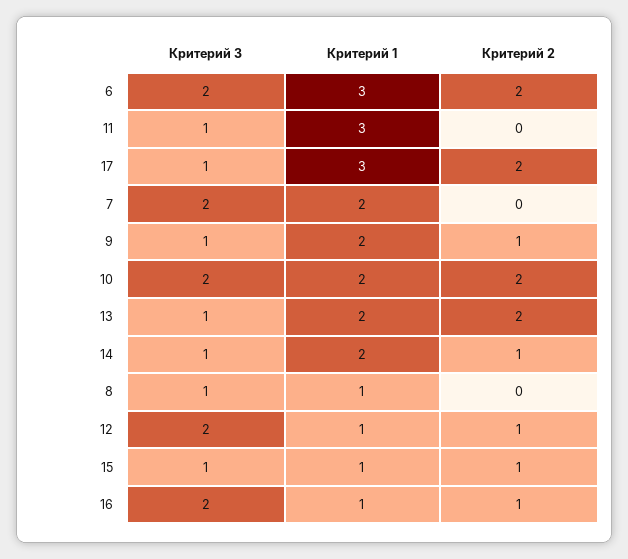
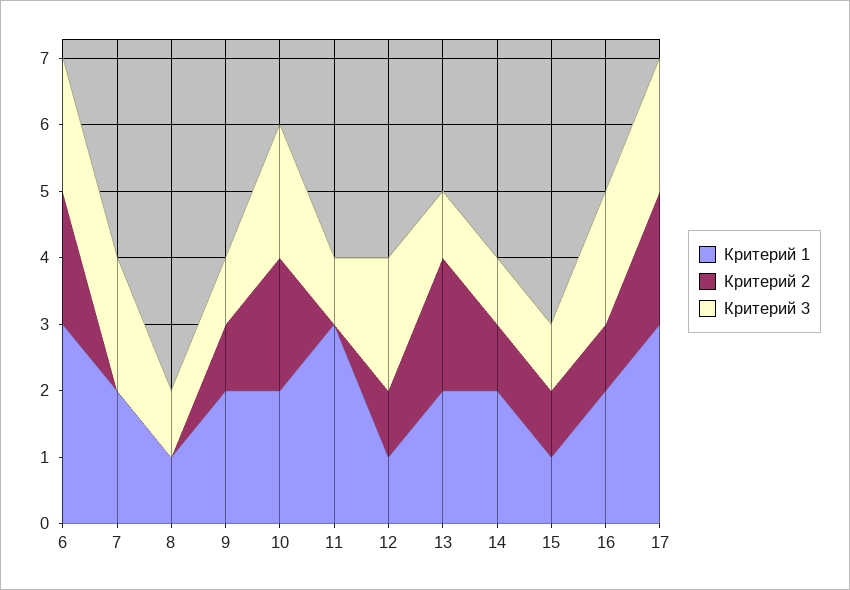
Критерий 3, 17: 1 -> 2
Критерий 1, 16: 1 -> 2

